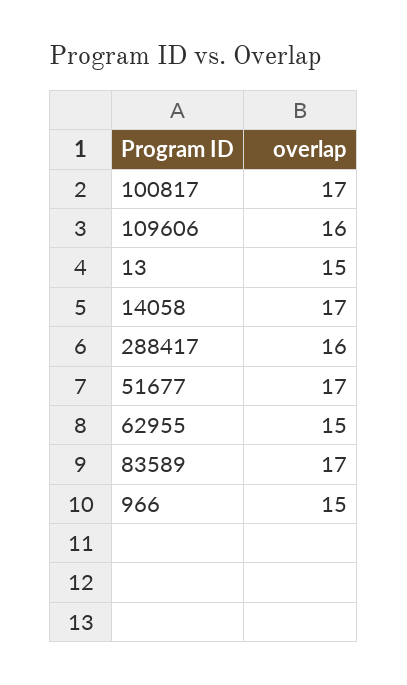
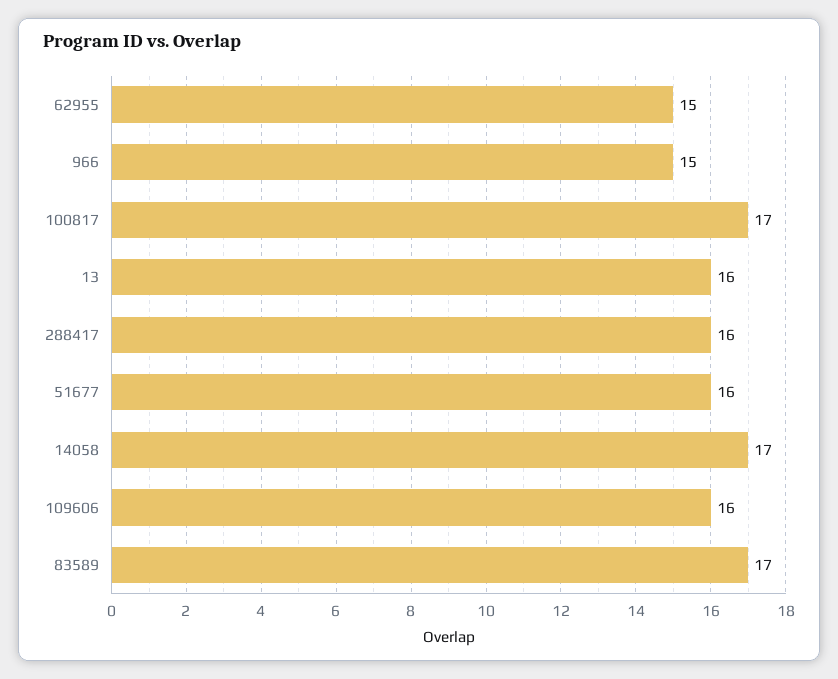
13: 15 -> 16
51677: 17 -> 16

